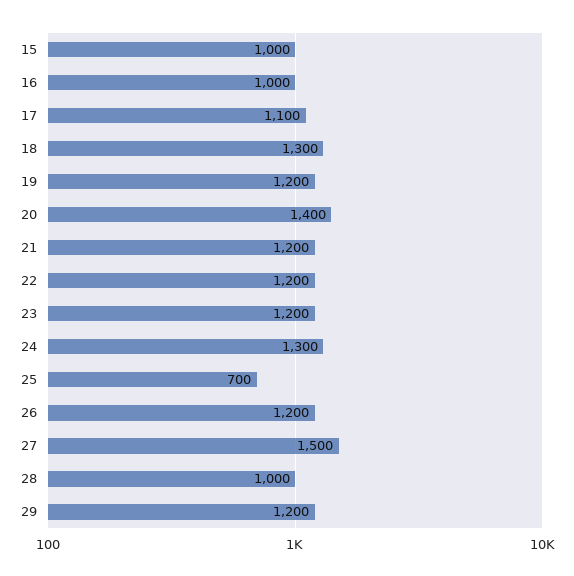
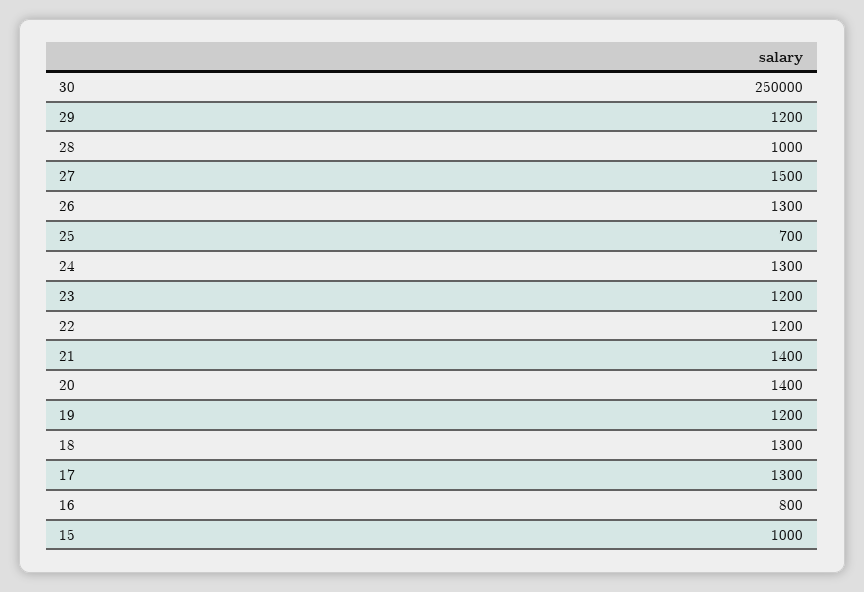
16: 1000 -> 800
17: 1100 -> 1300
21: 1200 -> 1400
26: 1200 -> 1300
30: none -> 250000

